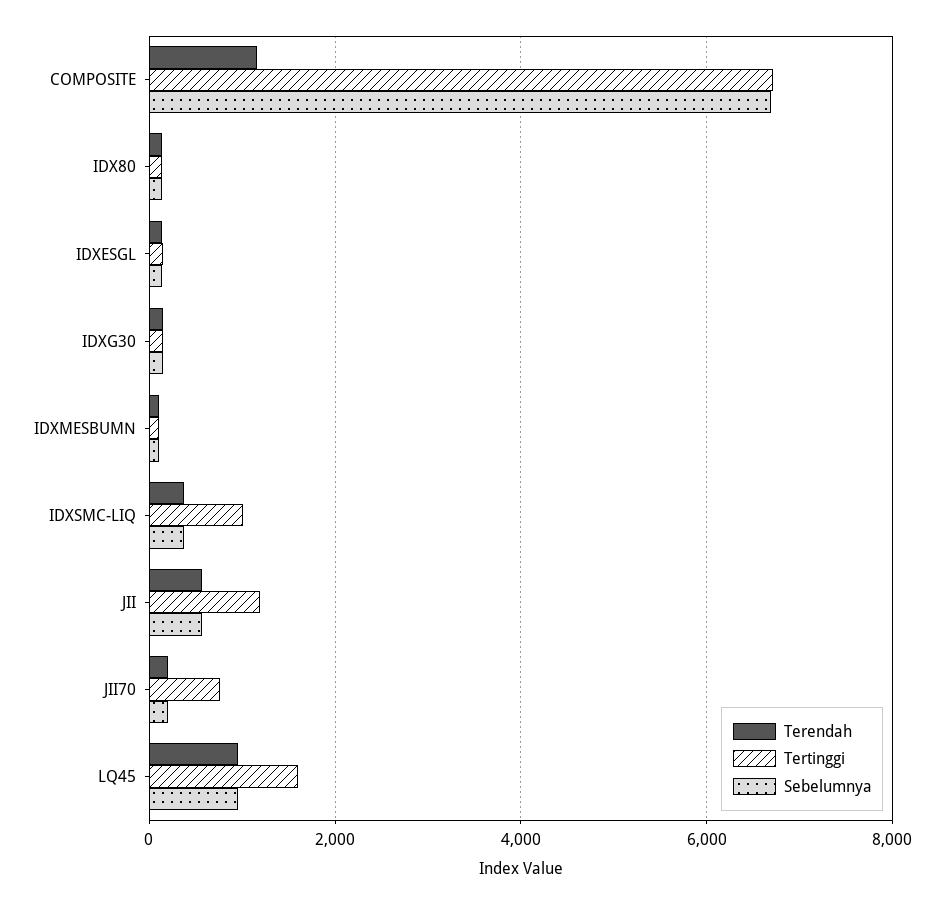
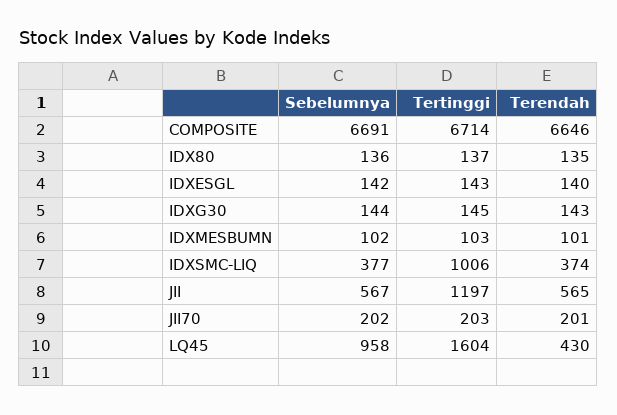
Terendah, COMPOSITE: 1200 -> 6646
Tertinggi, JII70: 800 -> 203
Terendah, LQ45: 1000 -> 430

